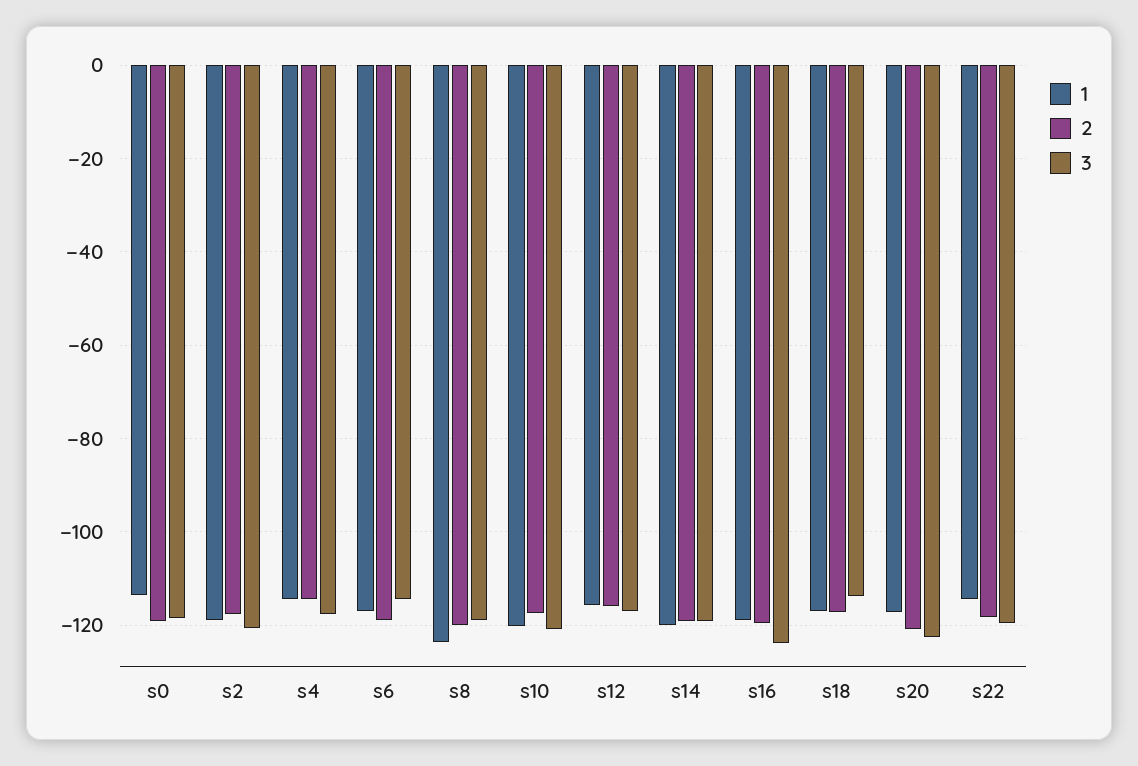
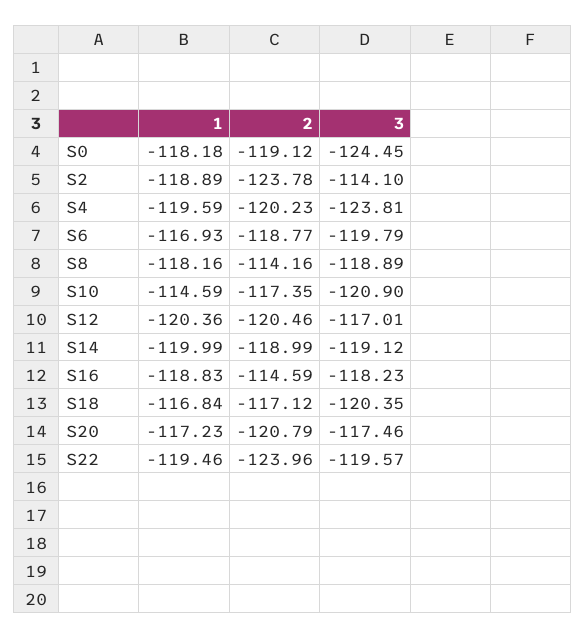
1, s0: -114 -> -118.18
3, s0: -118 -> -124.45
2, s2: -118 -> -123.78
3, s2: -120 -> -114.1
1, s4: -114 -> -119.59
2, s4: -114 -> -120.23
3, s4: -118 -> -123.81
3, s6: -114 -> -119.79
1, s8: -124 -> -118.16
2, s8: -120 -> -114.16
1, s10: -120 -> -114.59
1, s12: -116 -> -120.36
2, s12: -116 -> -120.46
2, s16: -120 -> -114.59
3, s16: -124 -> -118.23
3, s18: -114 -> -120.35
3, s20: -122 -> -117.46
1, s22: -114 -> -119.46
2, s22: -118 -> -123.96

